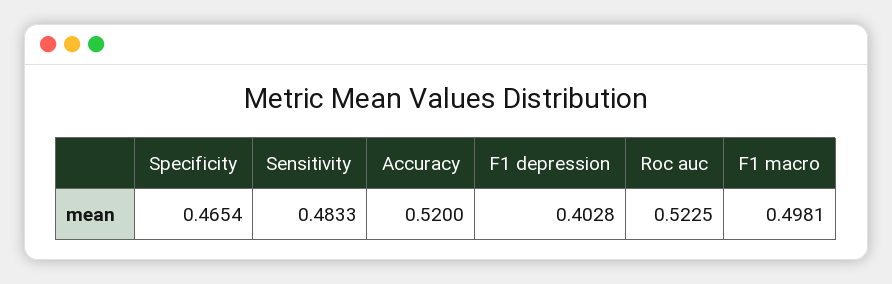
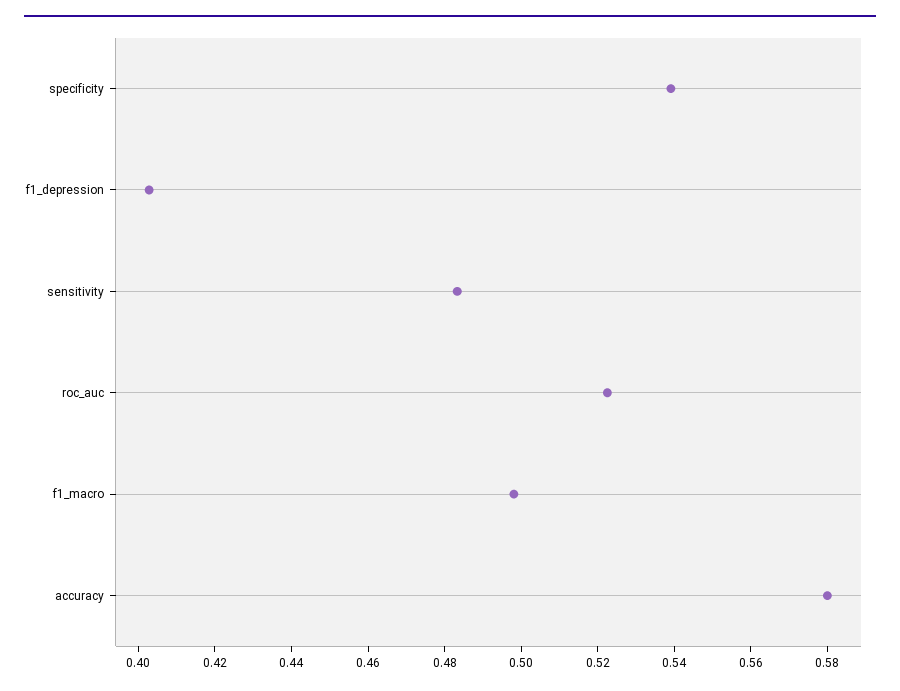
Specificity: 0.4654 -> 0.54
Accuracy: 0.52 -> 0.58

